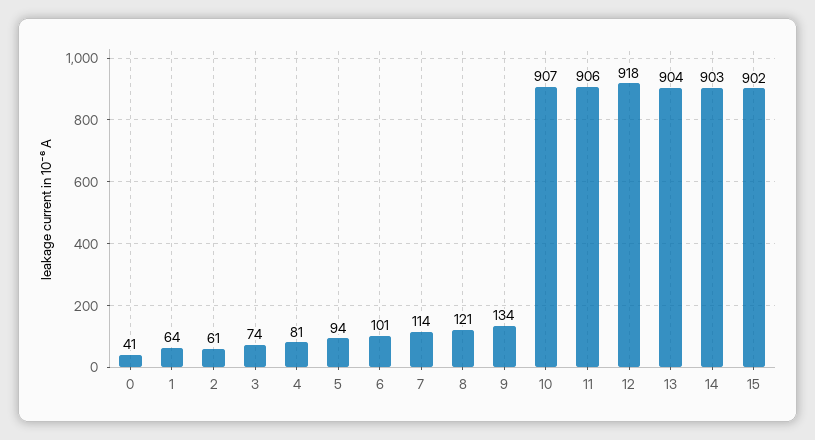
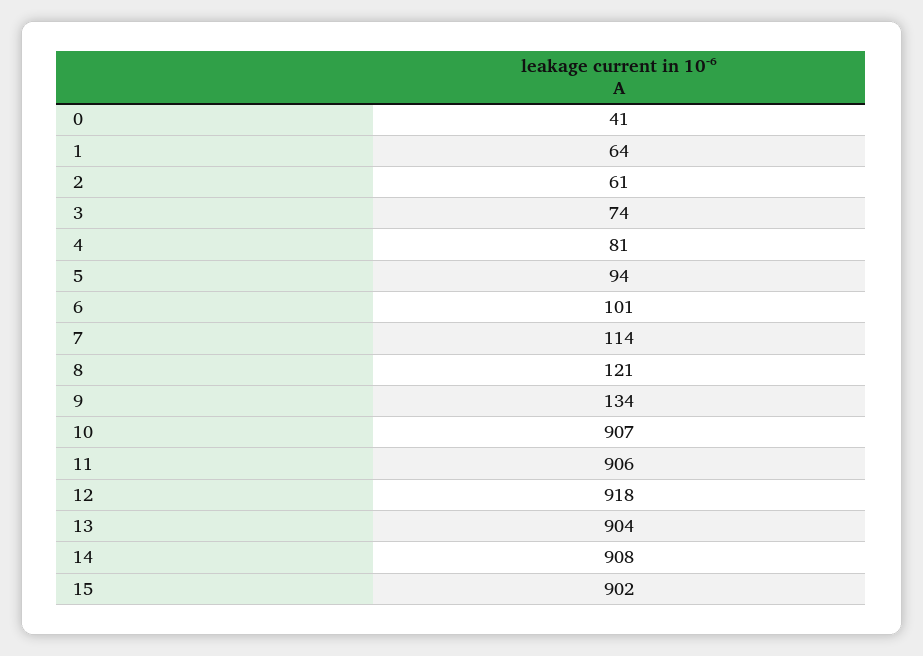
14: 903 -> 908

